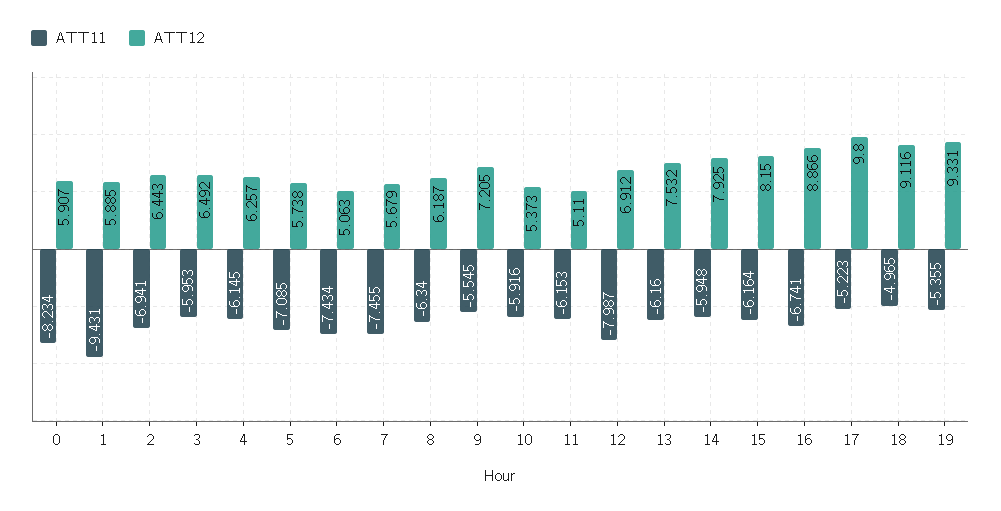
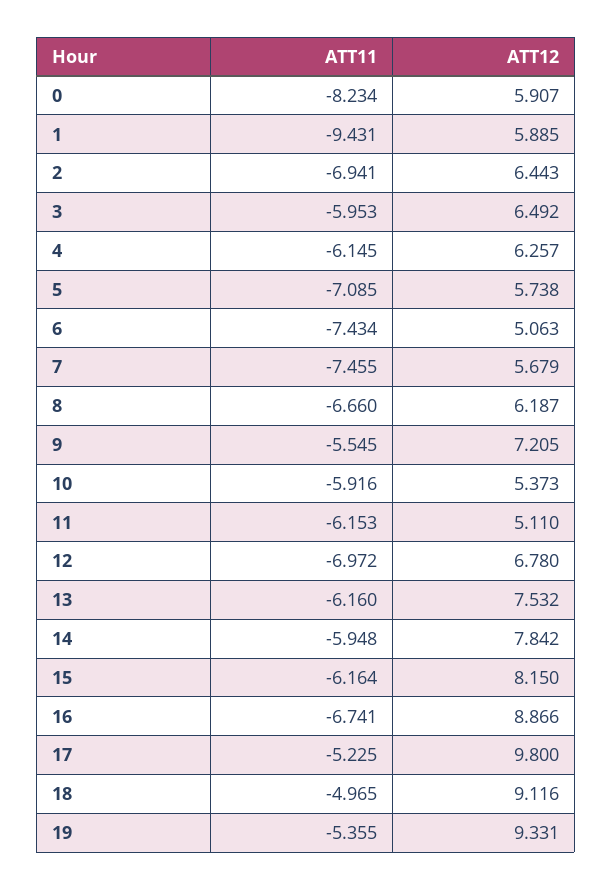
ATT11, 8: -6.34 -> -6.66
ATT11, 12: -7.987 -> -6.972
ATT12, 12: 6.912 -> 6.78
ATT12, 14: 7.925 -> 7.842
ATT11, 17: -5.223 -> -5.225

